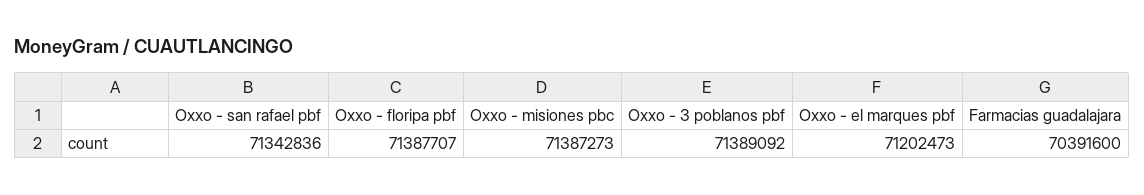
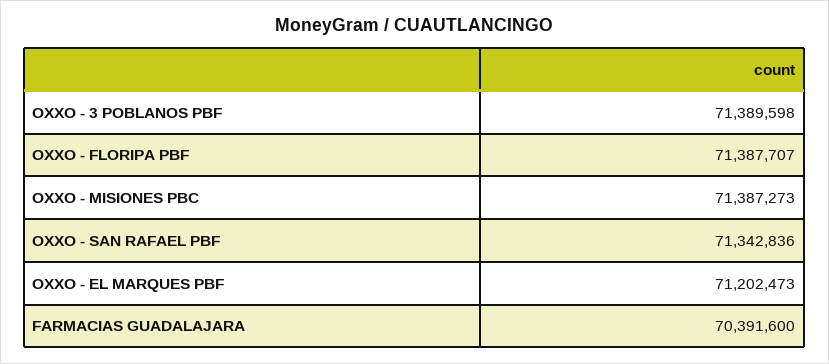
Oxxo - 3 poblanos pbf: 71389092 -> 71389598

